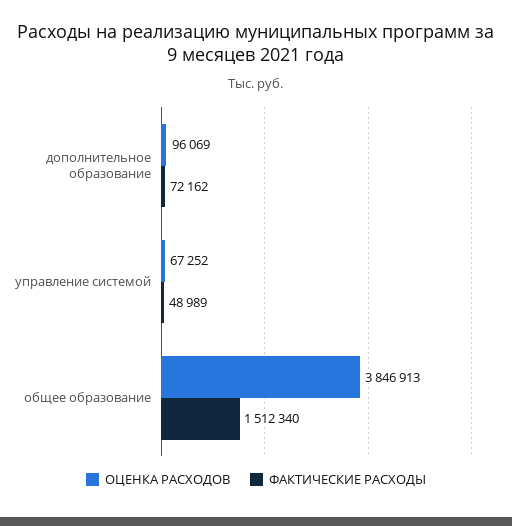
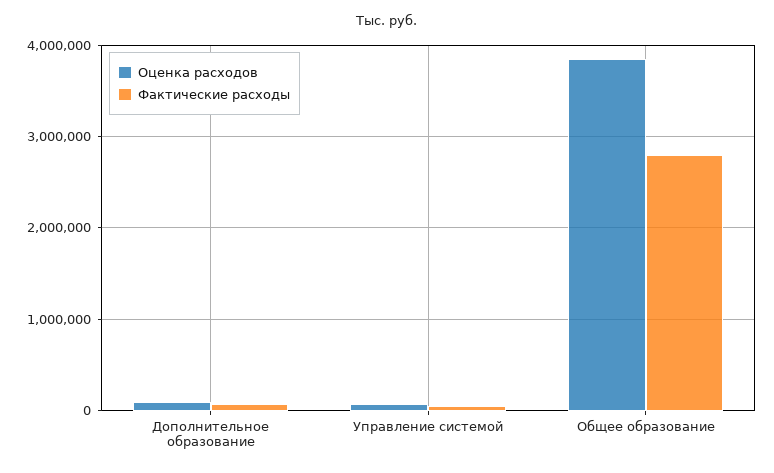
ФАКТИЧЕСКИЕ РАСХОДЫ, общее образование: 1512340 -> 2800000

